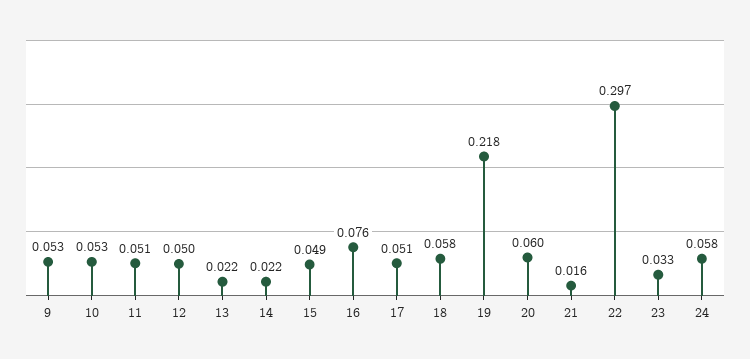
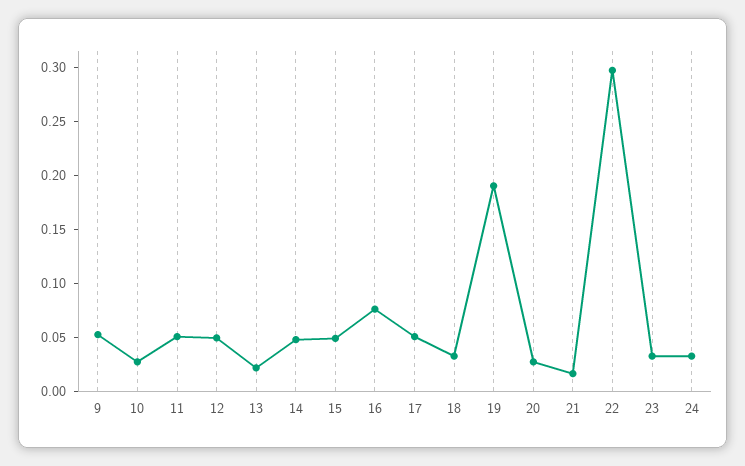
10: 0.053 -> 0.03
14: 0.022 -> 0.05
18: 0.058 -> 0.03
19: 0.218 -> 0.19
20: 0.06 -> 0.03
24: 0.058 -> 0.03

